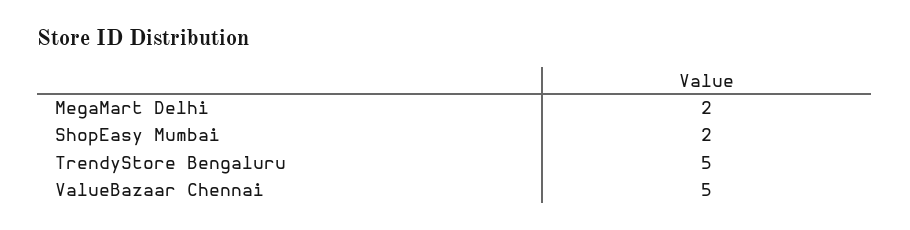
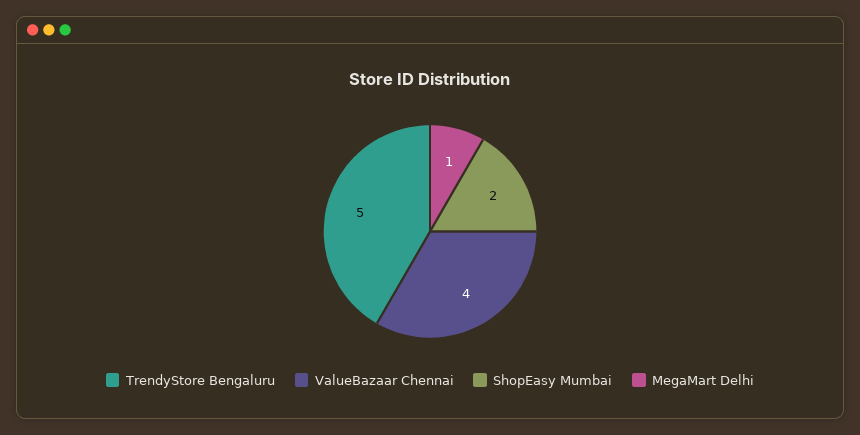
MegaMart Delhi: 2 -> 1
ValueBazaar Chennai: 5 -> 4

